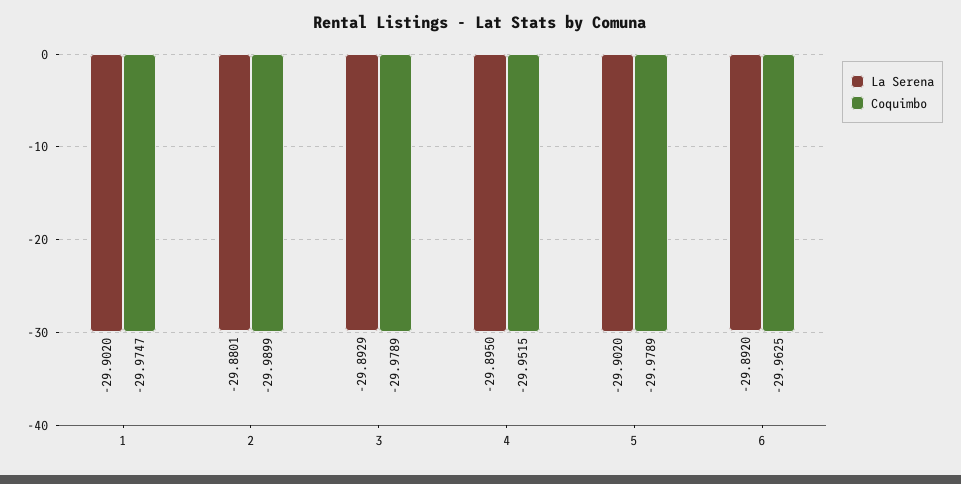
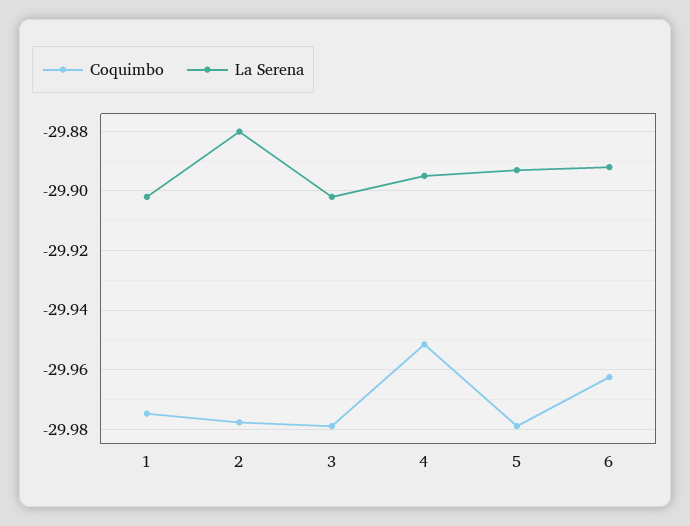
Coquimbo, 2: -29.9899 -> -29.9775
La Serena, 3: -29.8929 -> -29.9025
La Serena, 5: -29.902 -> -29.8925

